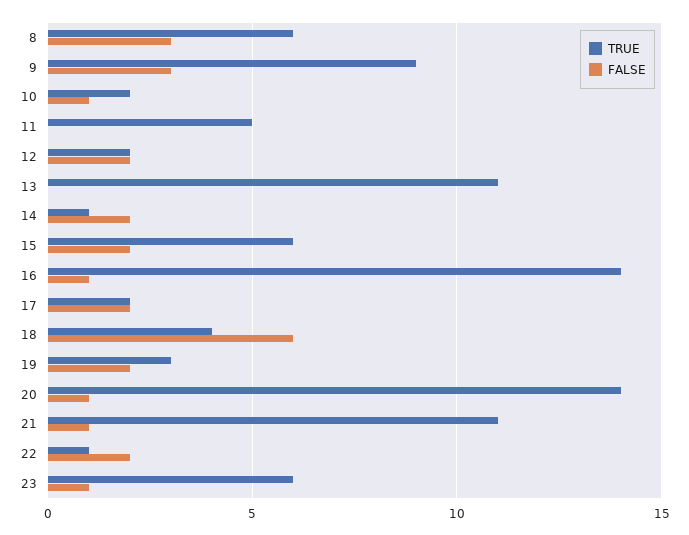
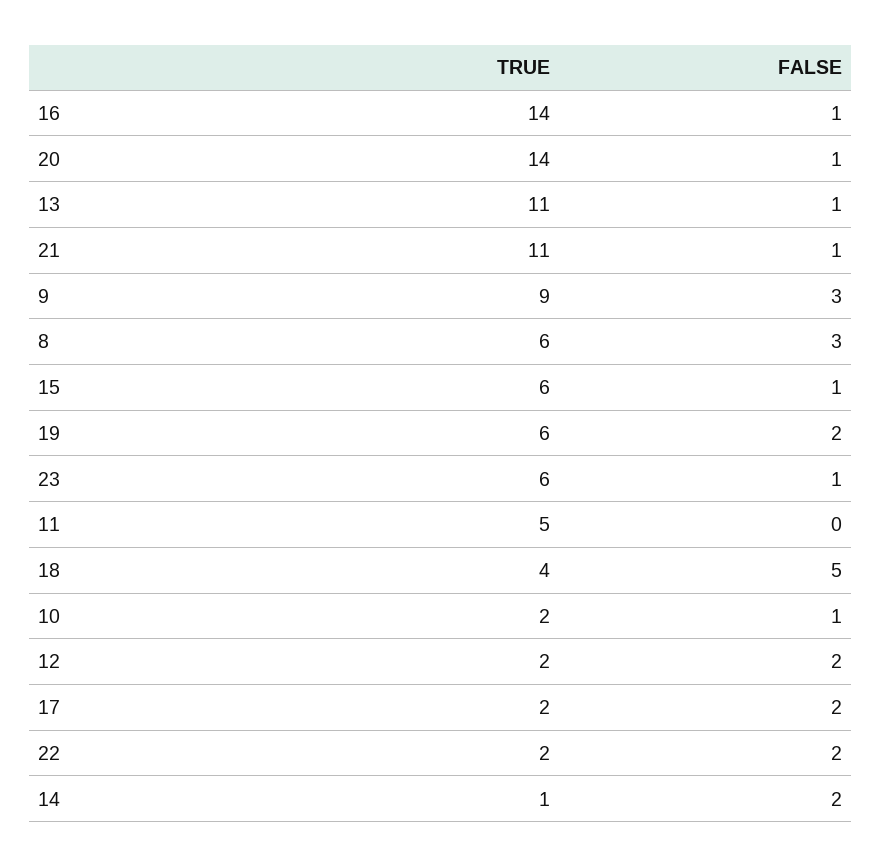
FALSE, 13: 0 -> 1
FALSE, 15: 2 -> 1
FALSE, 18: 6 -> 5
TRUE, 19: 3 -> 6
TRUE, 22: 1 -> 2

